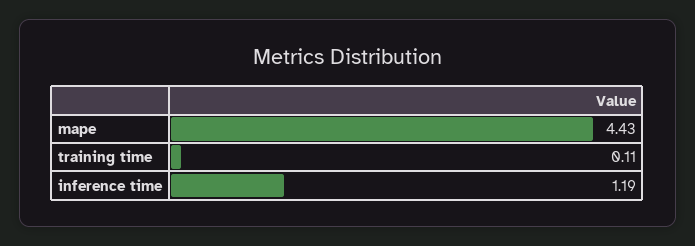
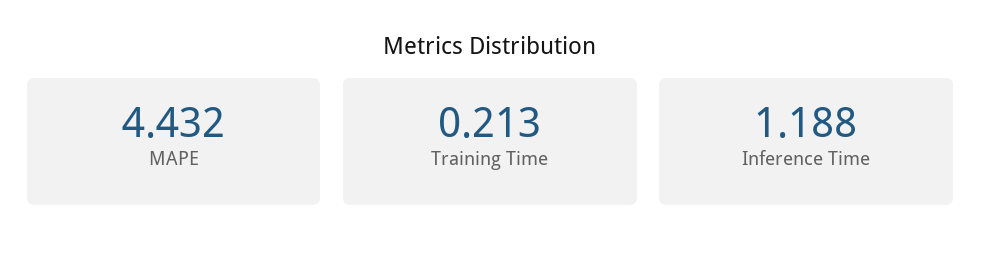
training time: 0.11 -> 0.213

